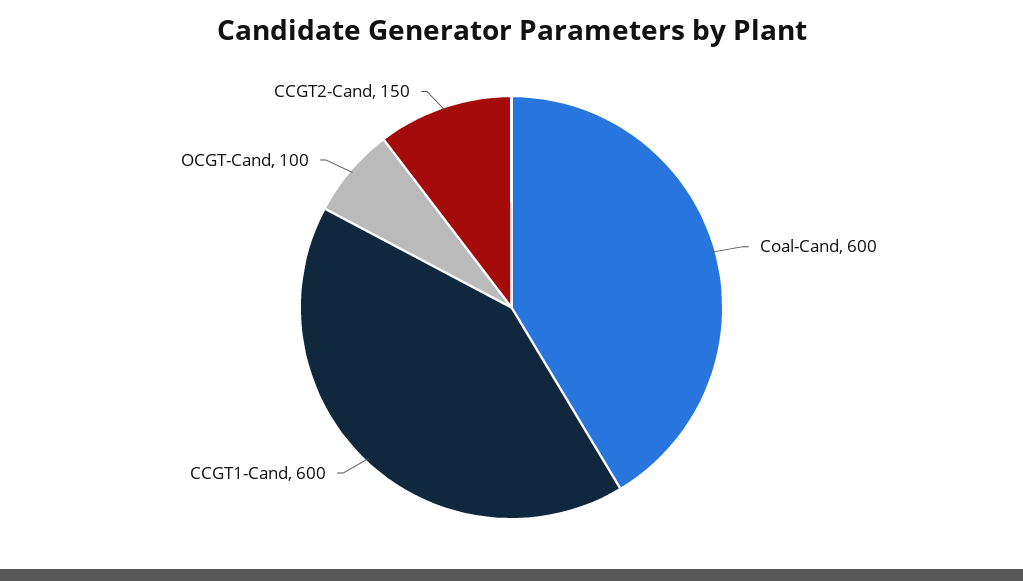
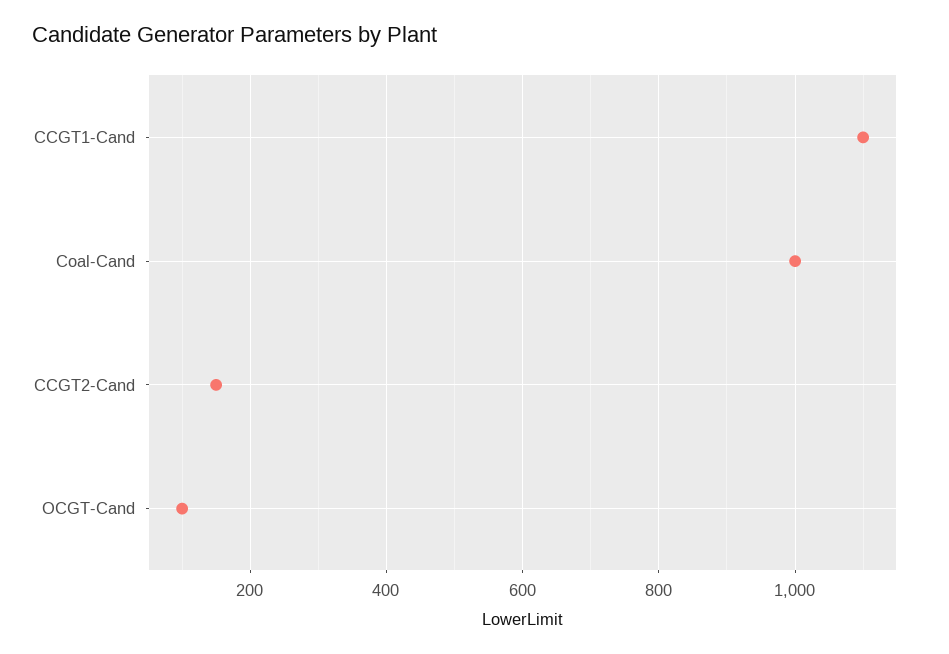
Coal-Cand: 600 -> 1000
CCGT1-Cand: 600 -> 1100

